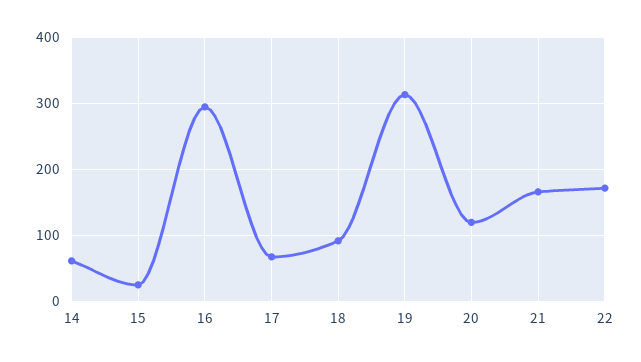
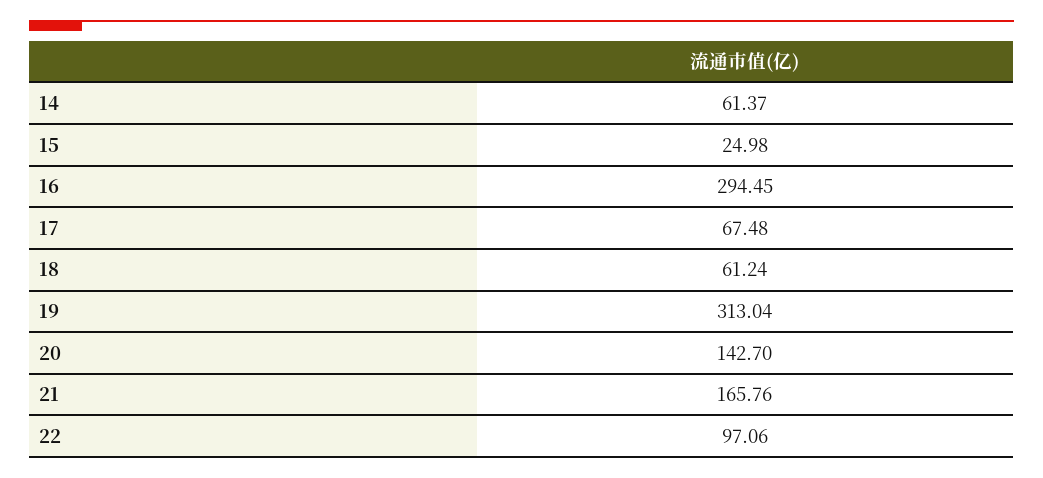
18: 90 -> 61.24
20: 120 -> 142.7
22: 170 -> 97.06

